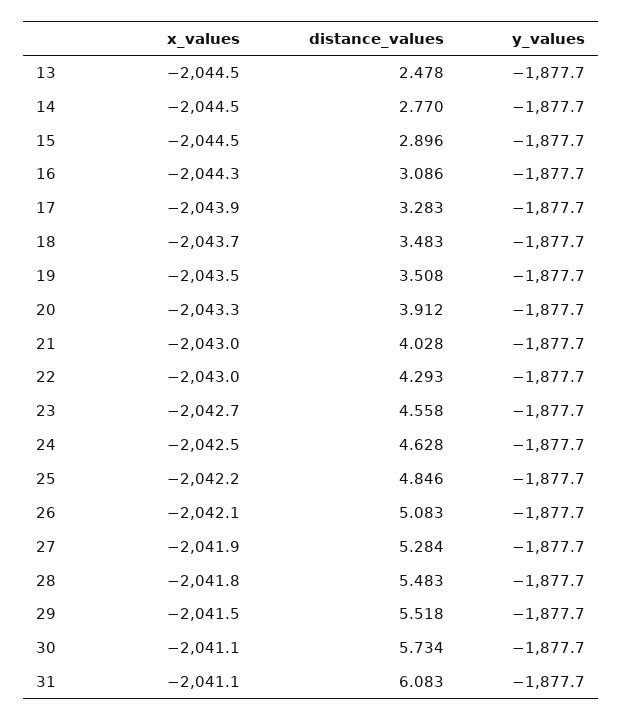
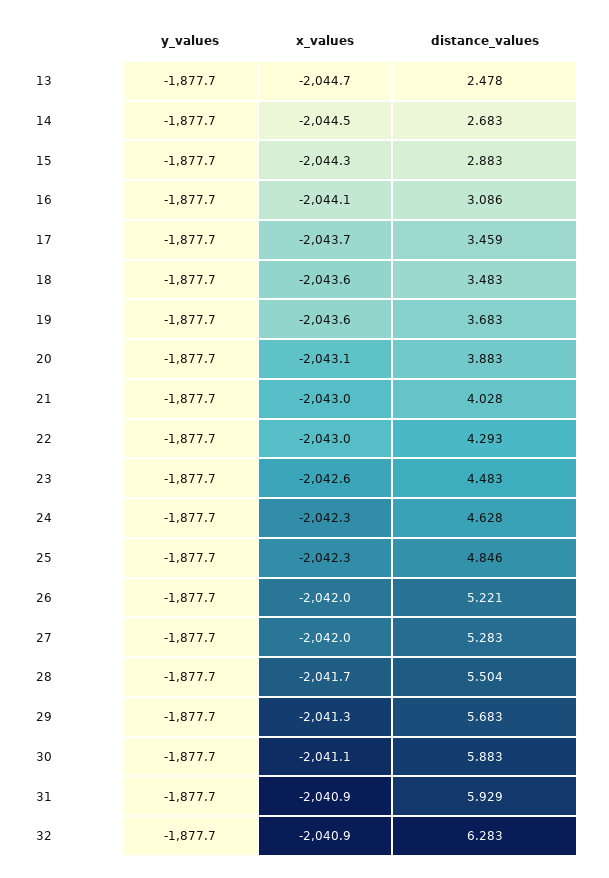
x_values, 13: -2044.5 -> -2044.7
distance_values, 14: 2.77 -> 2.683
x_values, 15: -2044.5 -> -2044.3
distance_values, 15: 2.896 -> 2.883
x_values, 16: -2044.3 -> -2044.1
x_values, 17: -2043.9 -> -2043.7
distance_values, 17: 3.283 -> 3.459
x_values, 18: -2043.7 -> -2043.6
x_values, 19: -2043.5 -> -2043.6
distance_values, 19: 3.508 -> 3.683
x_values, 20: -2043.3 -> -2043.1
distance_values, 20: 3.912 -> 3.883
x_values, 23: -2042.7 -> -2042.6
distance_values, 23: 4.558 -> 4.483
x_values, 24: -2042.5 -> -2042.3
x_values, 25: -2042.2 -> -2042.3
x_values, 26: -2042.1 -> -2042
distance_values, 26: 5.083 -> 5.221
x_values, 27: -2041.9 -> -2042
distance_values, 27: 5.284 -> 5.283
x_values, 28: -2041.8 -> -2041.7
distance_values, 28: 5.483 -> 5.504
x_values, 29: -2041.5 -> -2041.3
distance_values, 29: 5.518 -> 5.683
distance_values, 30: 5.734 -> 5.883
x_values, 31: -2041.1 -> -2040.9
distance_values, 31: 6.083 -> 5.929
y_values, 32: none -> -1877.7
x_values, 32: none -> -2040.9
distance_values, 32: none -> 6.283

